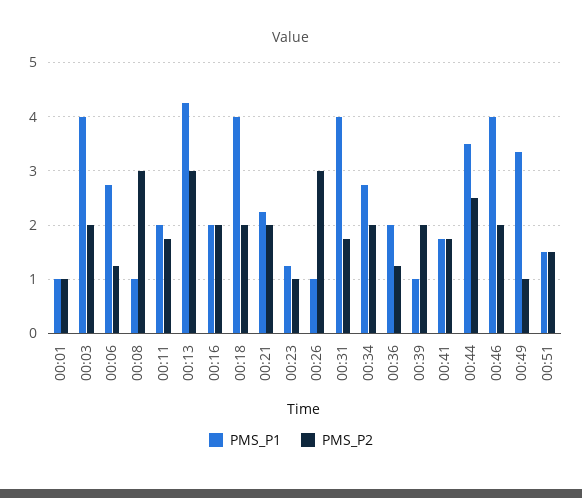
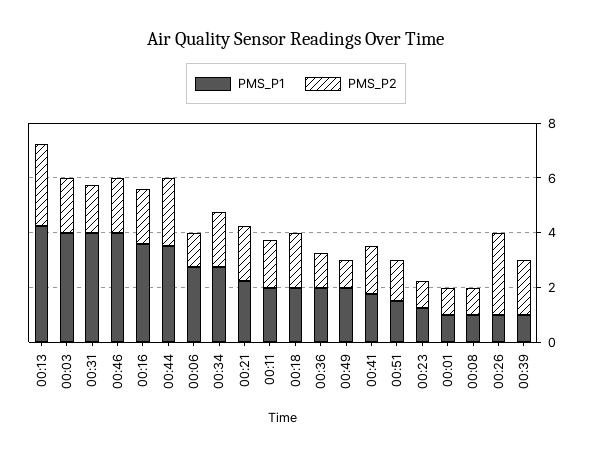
PMS_P2, 00:08: 3 -> 1
PMS_P1, 00:16: 2 -> 3.5
PMS_P1, 00:18: 4 -> 2
PMS_P1, 00:49: 3.4 -> 2

